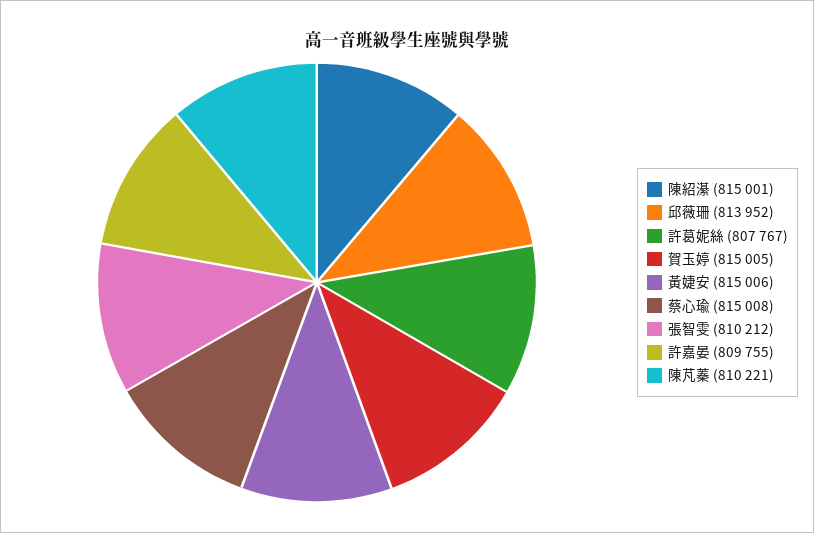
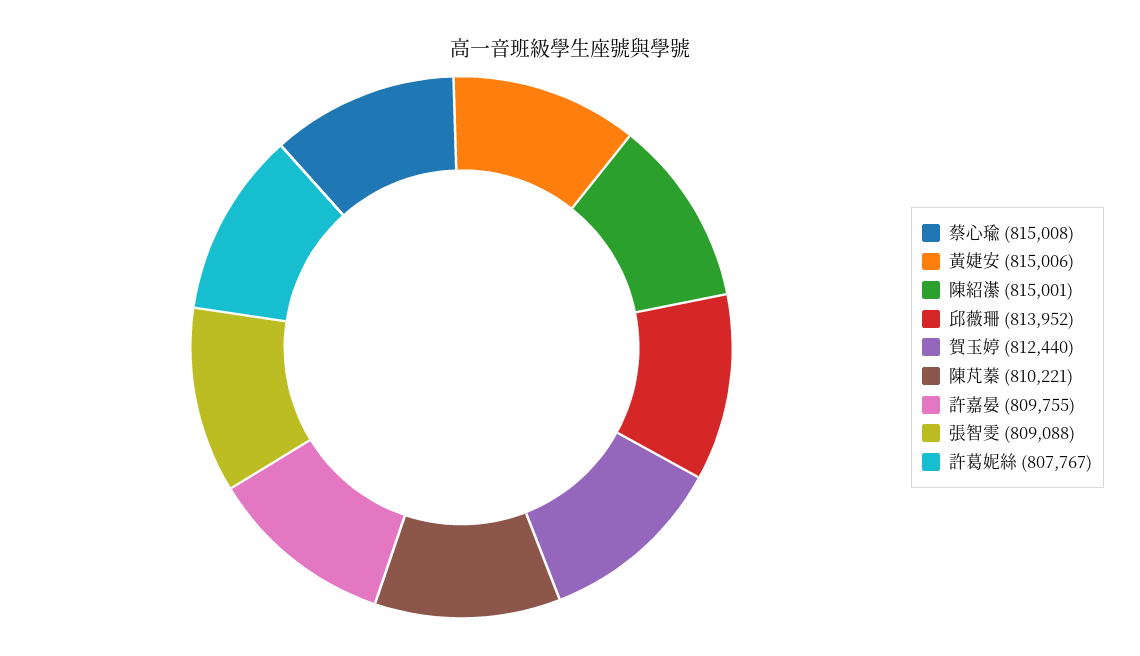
賀玉婷: 815005 -> 812440
張智雯: 810212 -> 809088

